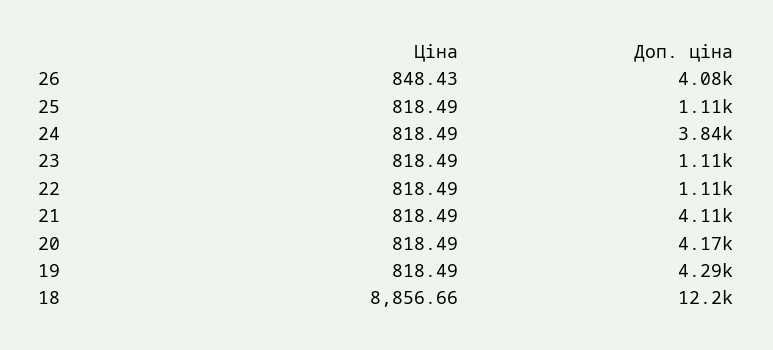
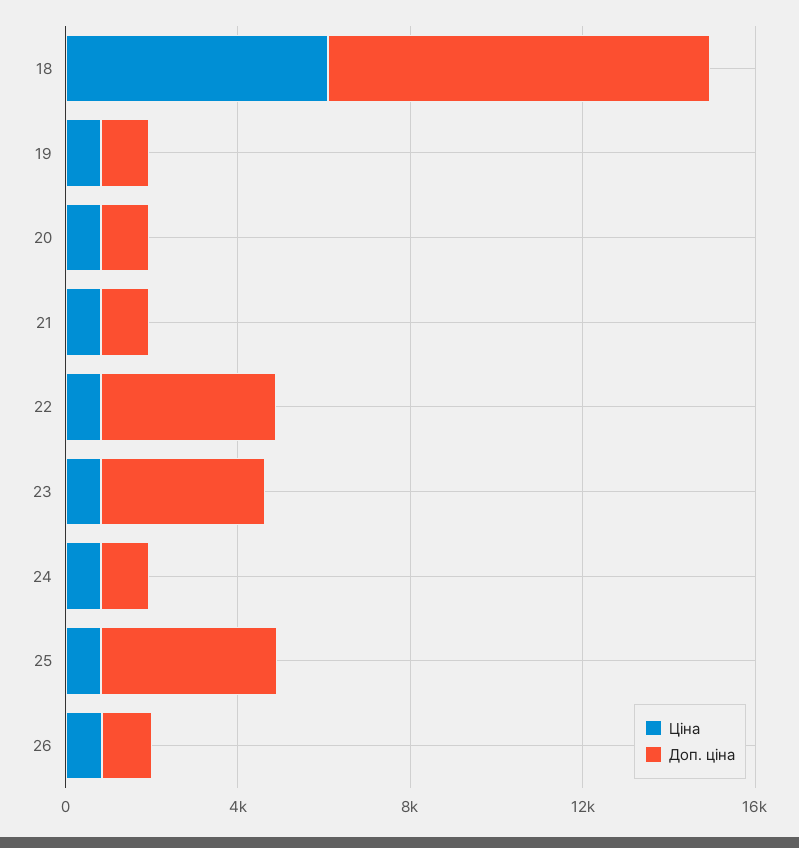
Доп. ціна, 26: 4080 -> 1000
Доп. ціна, 25: 1110 -> 4000
Доп. ціна, 24: 3840 -> 1000
Доп. ціна, 23: 1110 -> 4000
Доп. ціна, 22: 1110 -> 4000
Доп. ціна, 21: 4110 -> 1000
Доп. ціна, 20: 4170 -> 1000
Доп. ціна, 19: 4290 -> 1000
Ціна, 18: 8856.66 -> 6000
Доп. ціна, 18: 12200 -> 9000

